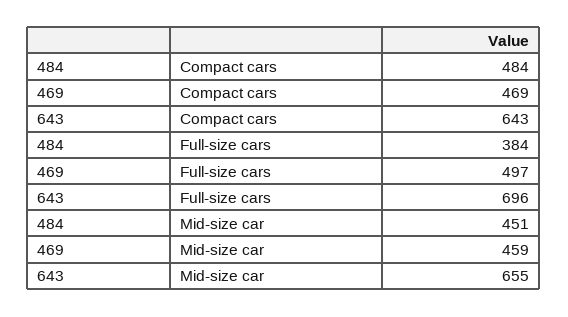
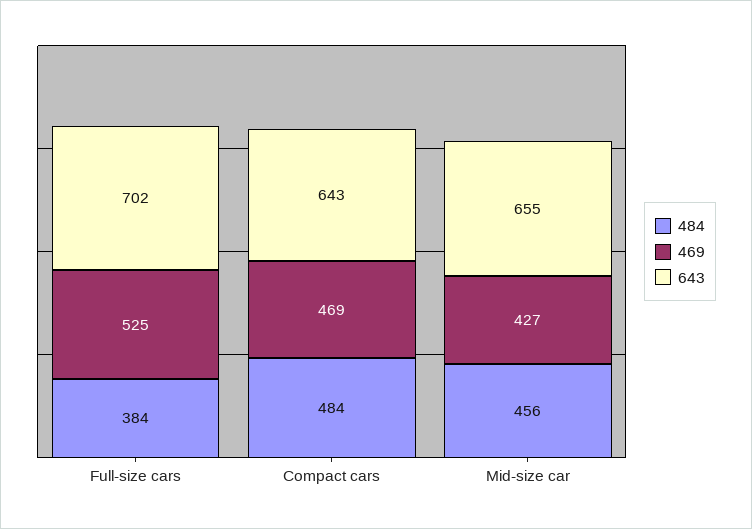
469, Full-size cars: 497 -> 525
643, Full-size cars: 696 -> 702
484, Mid-size car: 451 -> 456
469, Mid-size car: 459 -> 427

